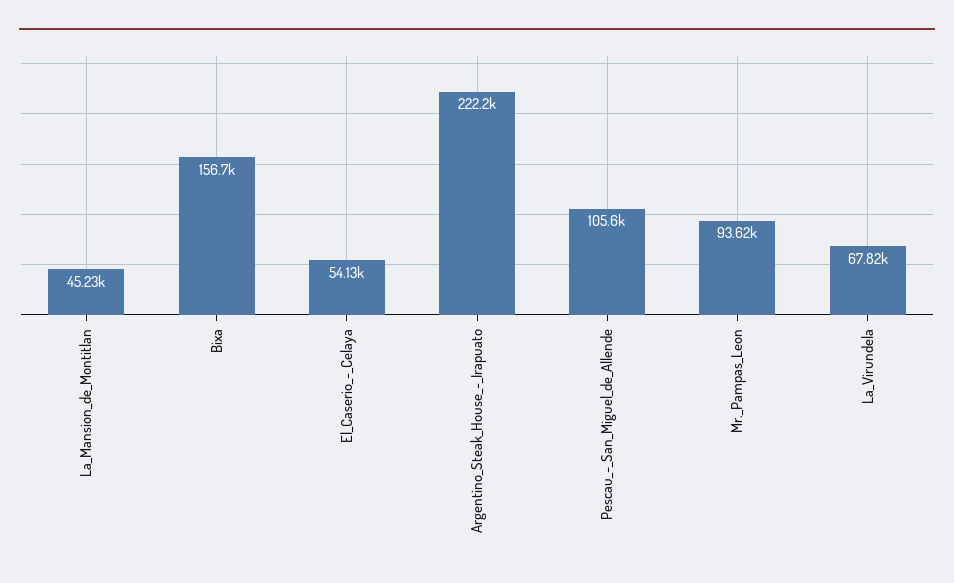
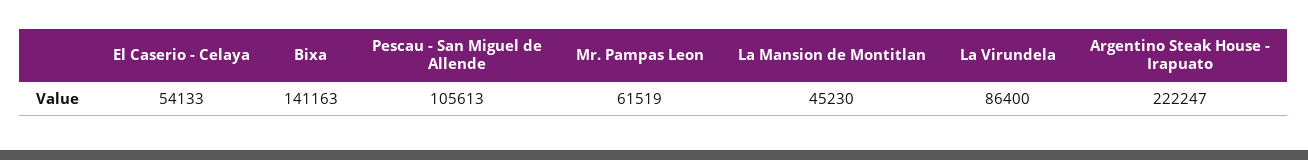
Bixa: 156700 -> 141163
Mr._Pampas_Leon: 93620 -> 61519
La_Virundela: 67820 -> 86400

